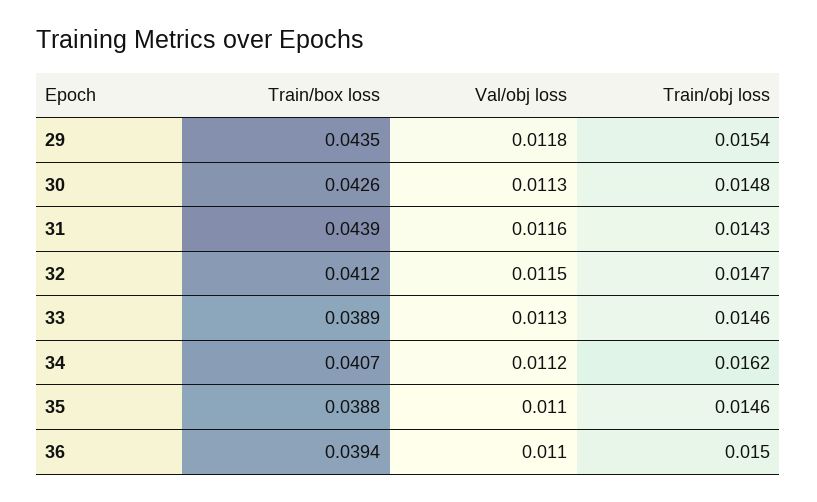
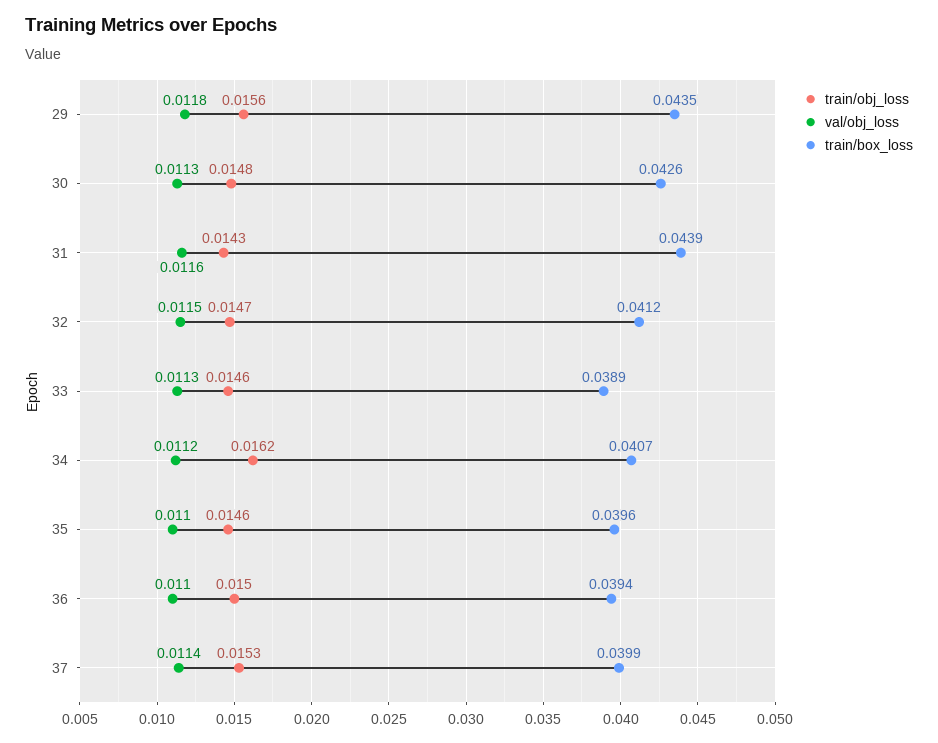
Train/obj loss, 29: 0.0154 -> 0.0156
Train/box loss, 35: 0.0388 -> 0.0396
Train/obj loss, 37: none -> 0.0153
Val/obj loss, 37: none -> 0.0114
Train/box loss, 37: none -> 0.0399

